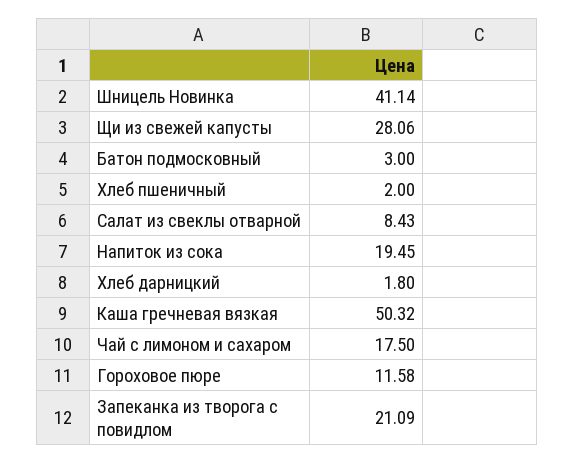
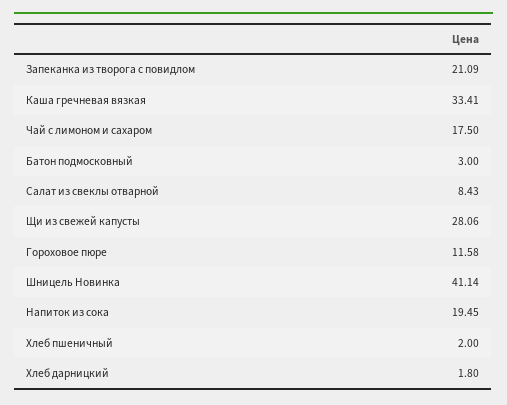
Каша гречневая вязкая: 50.32 -> 33.41

